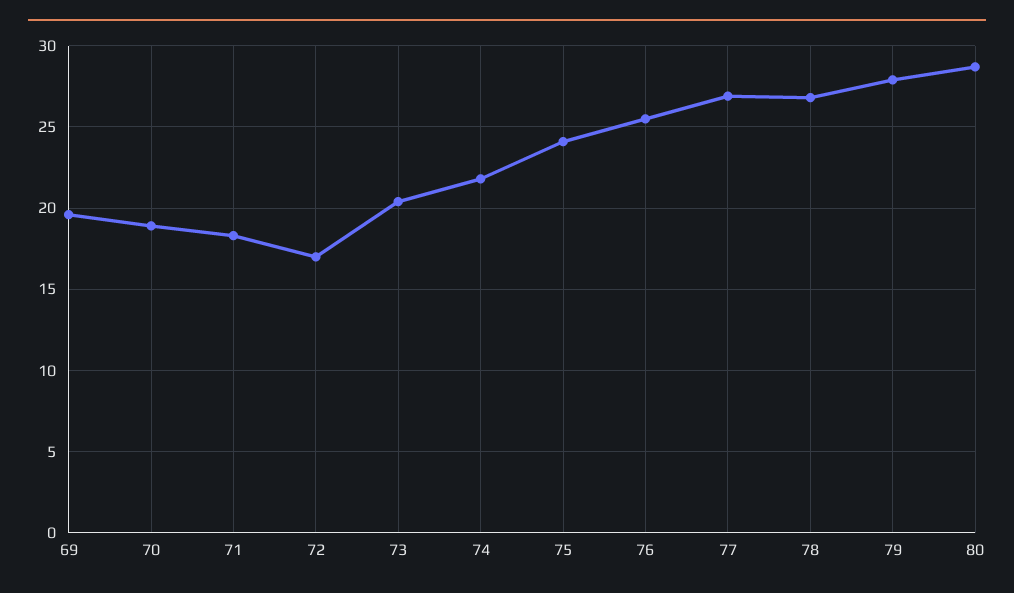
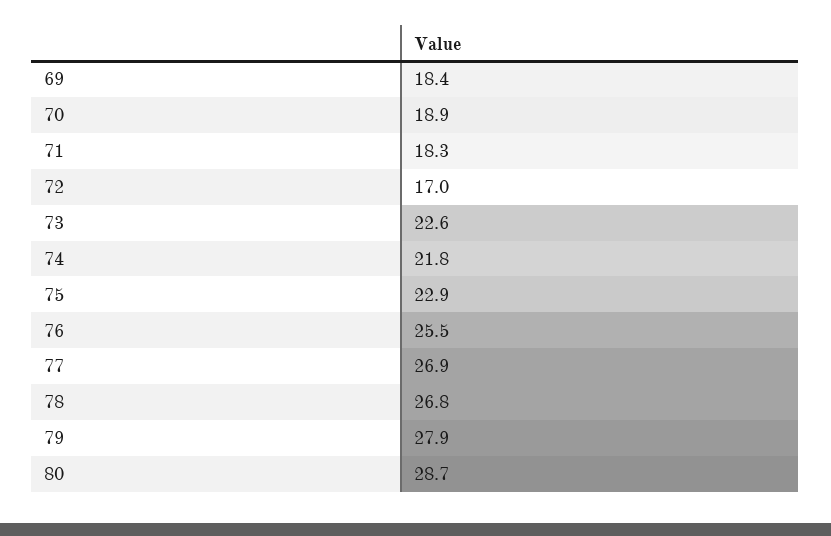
69: 19.5 -> 18.4
73: 20.5 -> 22.6
75: 24 -> 22.9

